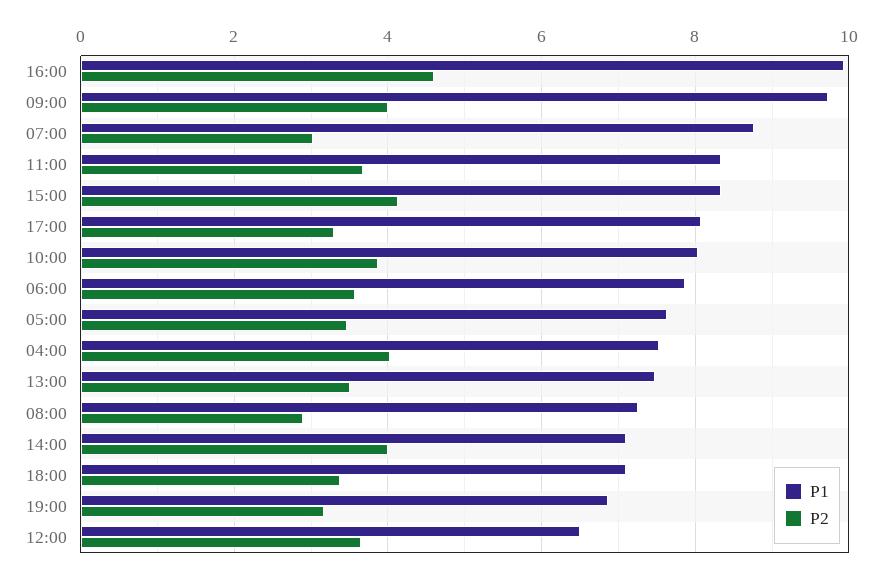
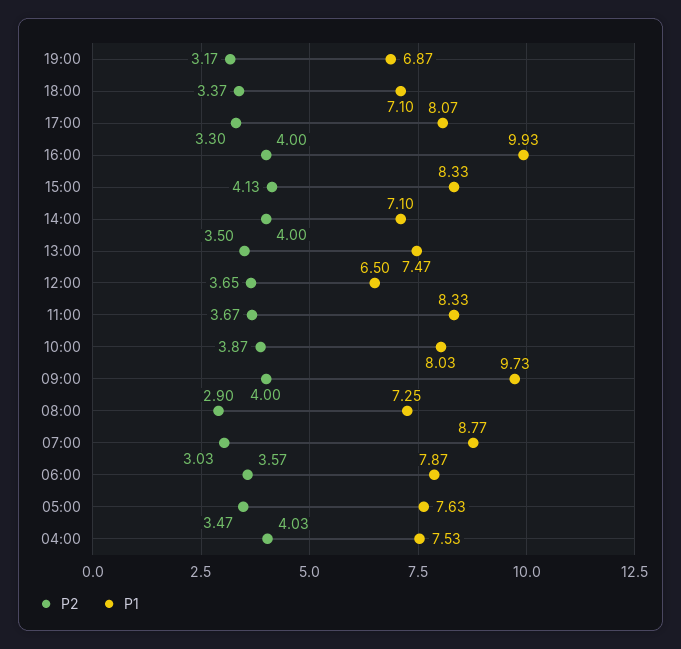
P2, 16:00: 4.6 -> 4

